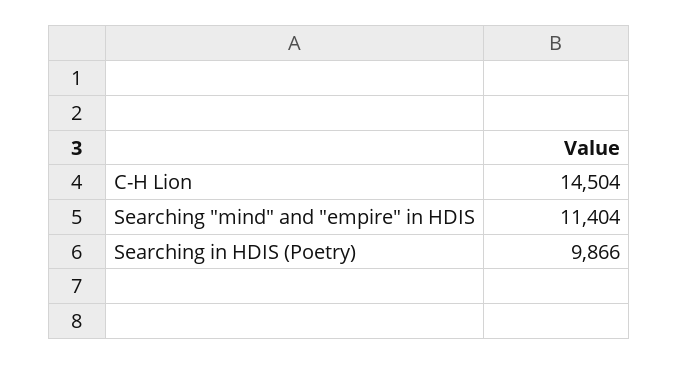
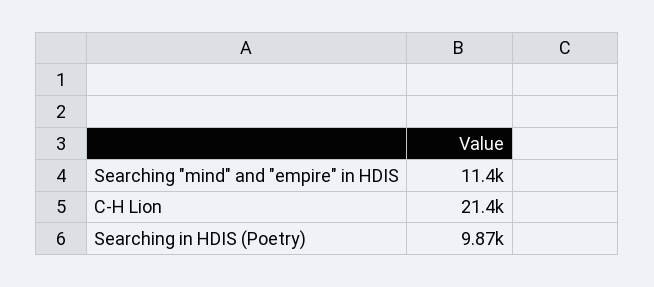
C-H Lion: 14504 -> 21400

